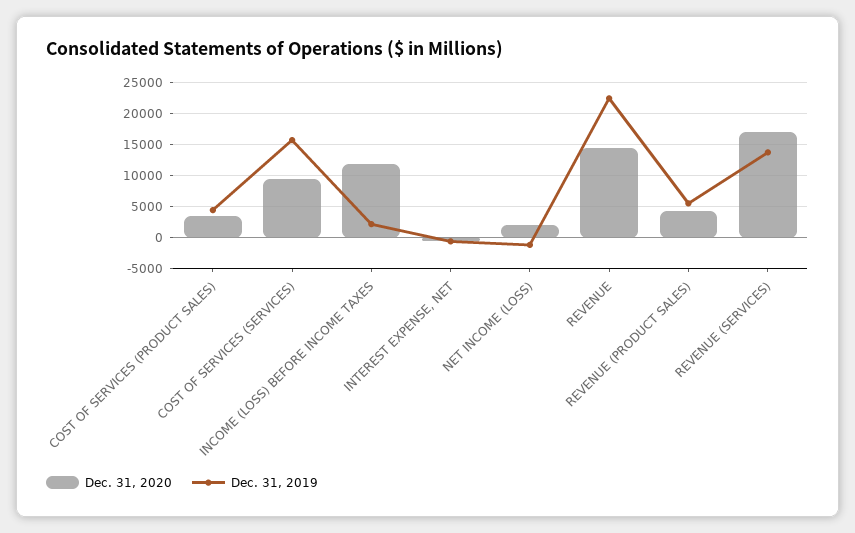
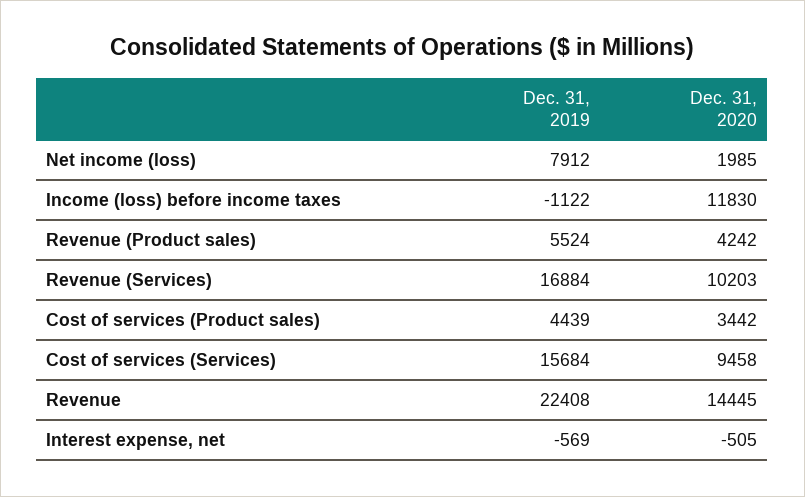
Dec. 31, 2019, INCOME (LOSS) BEFORE INCOME TAXES: 2000 -> -1122
Dec. 31, 2019, NET INCOME (LOSS): -1000 -> 7912
Dec. 31, 2020, REVENUE (SERVICES): 17000 -> 10203
Dec. 31, 2019, REVENUE (SERVICES): 14000 -> 16884

